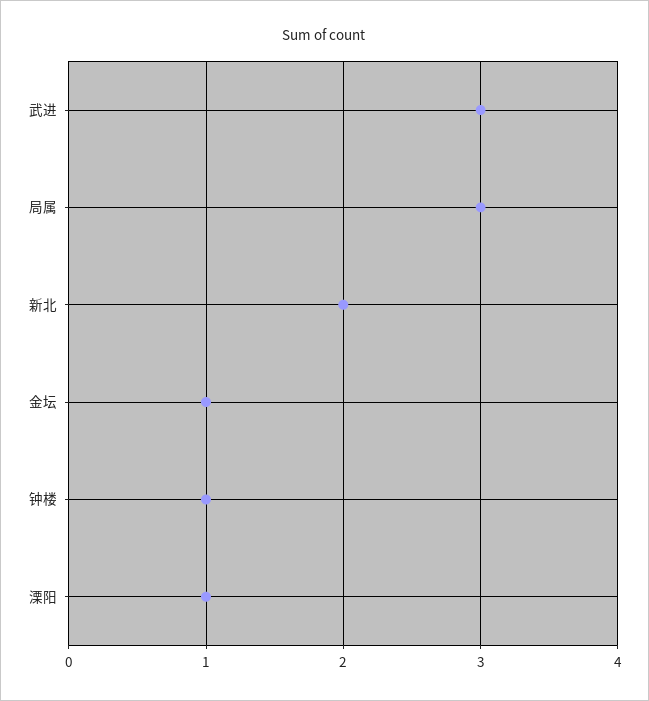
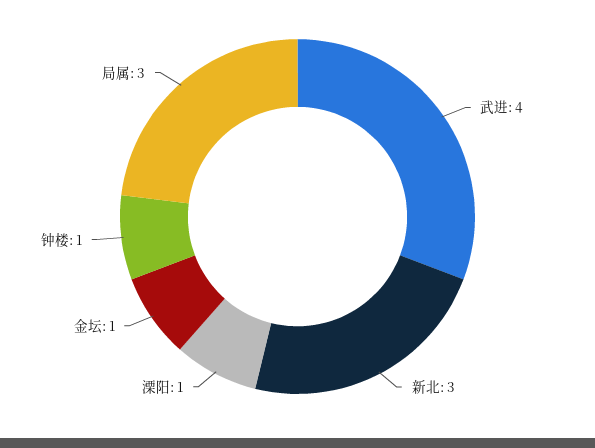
武进: 3 -> 4
新北: 2 -> 3

